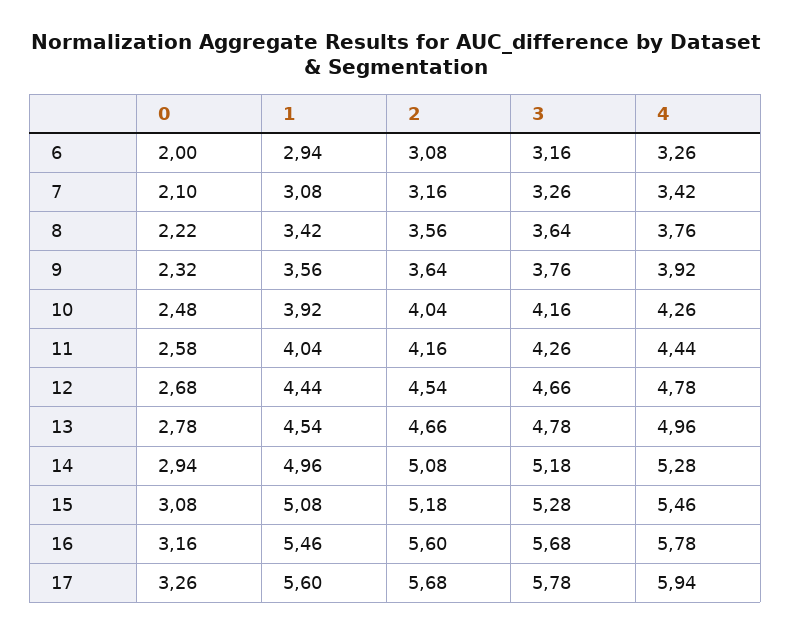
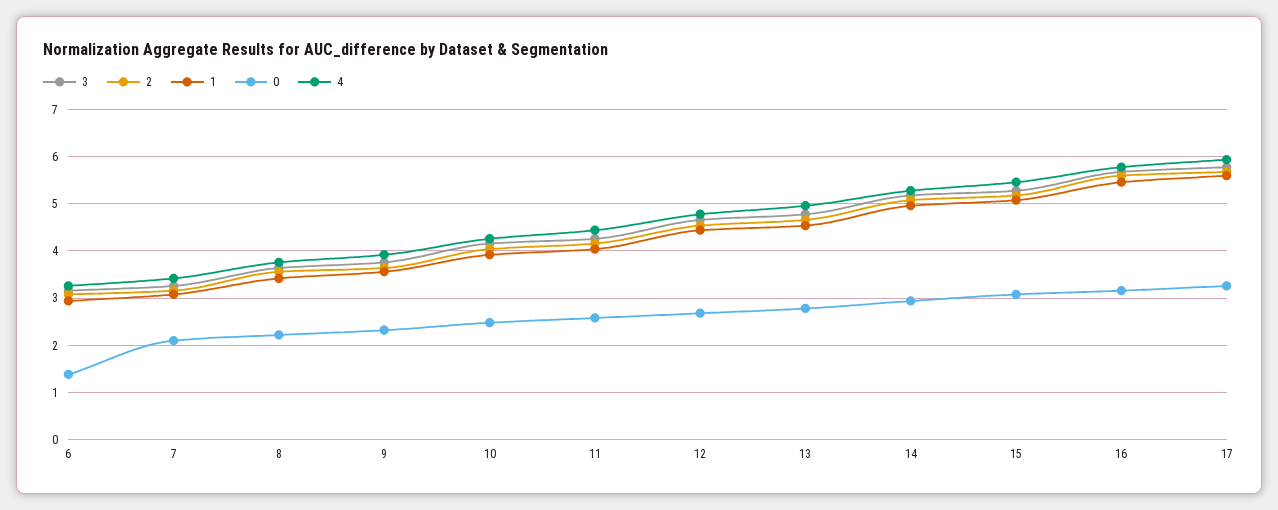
0, 6: 2 -> 1.4

